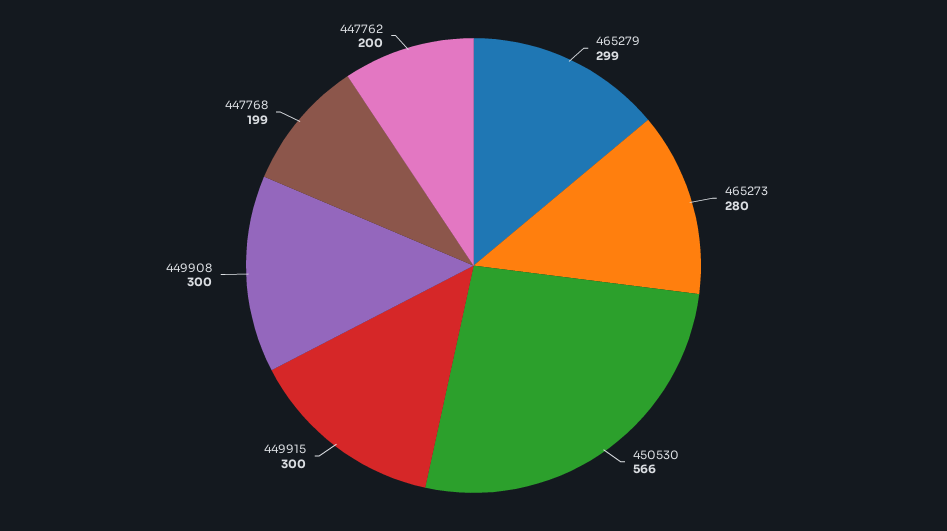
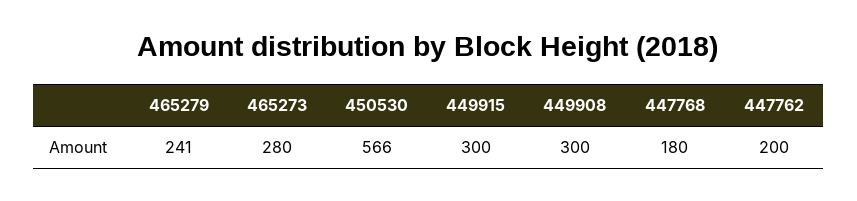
465279: 299 -> 241
447768: 199 -> 180

